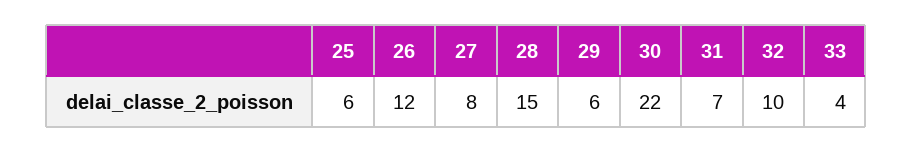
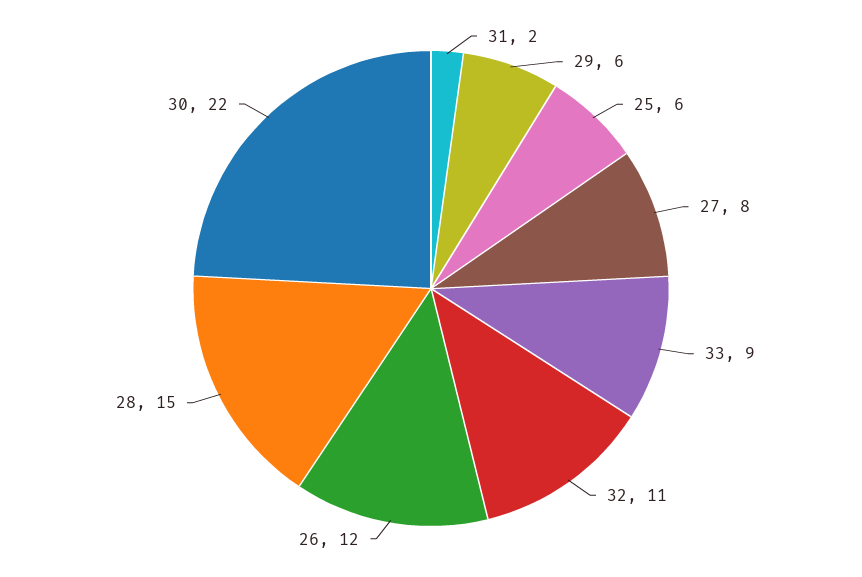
31: 7 -> 2
32: 10 -> 11
33: 4 -> 9

